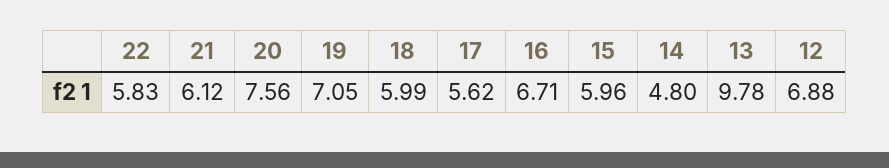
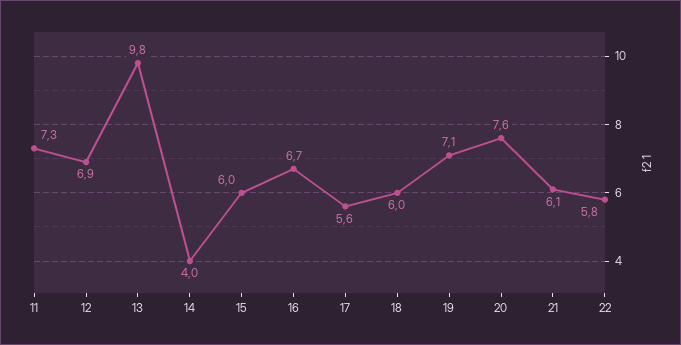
14: 4.8 -> 4
11: none -> 7.3

